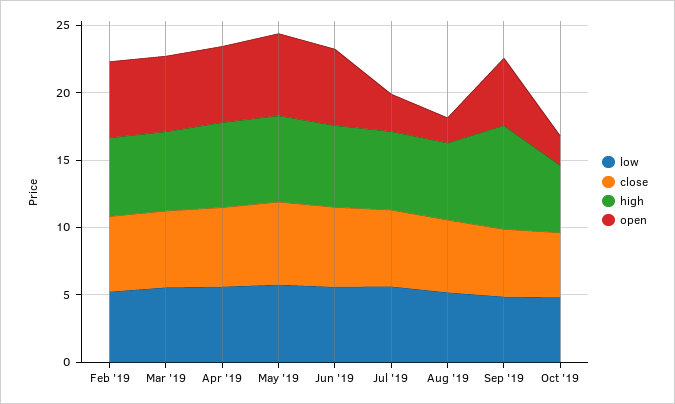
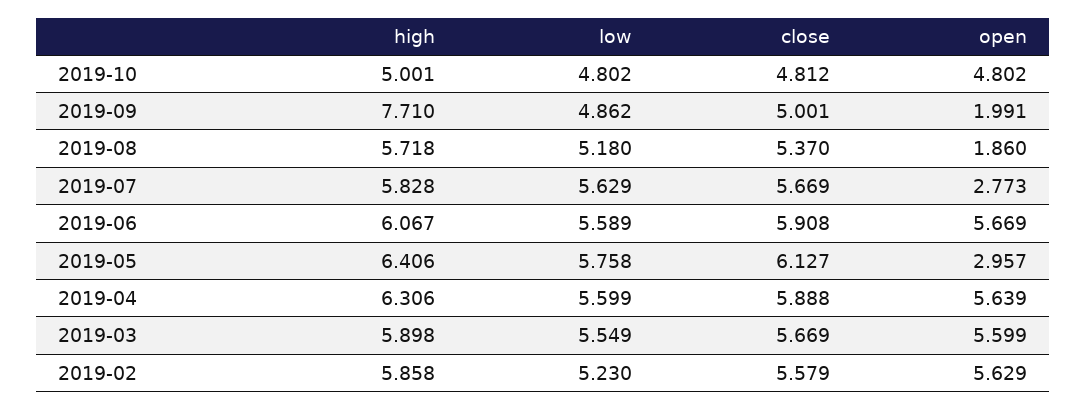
open, May '19: 6 -> 2.957
open, Sep '19: 5 -> 1.991
open, Oct '19: 2 -> 4.802

